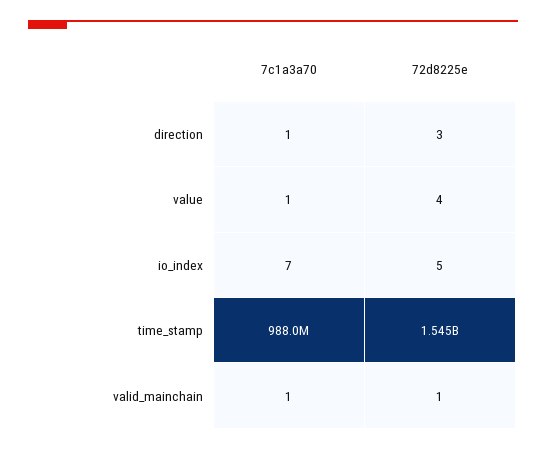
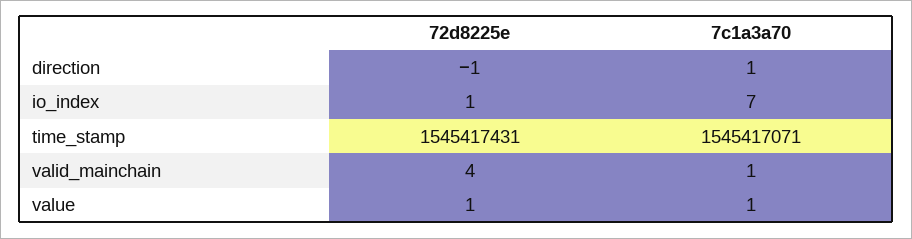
72d8225e, direction: 3 -> -1
72d8225e, value: 4 -> 1
72d8225e, io_index: 5 -> 1
7c1a3a70, time_stamp: 988000000 -> 1545417071
72d8225e, valid_mainchain: 1 -> 4

